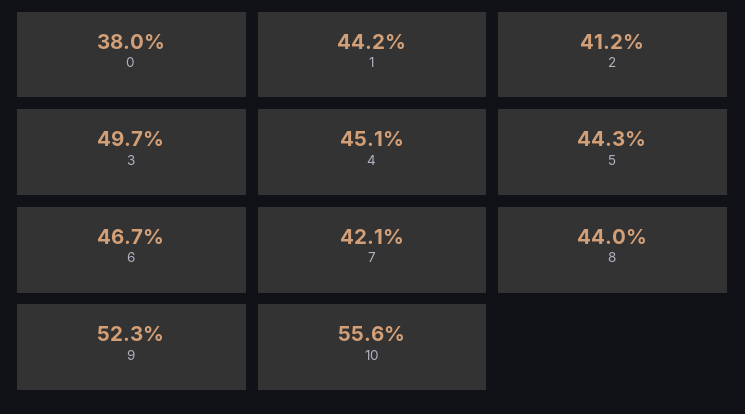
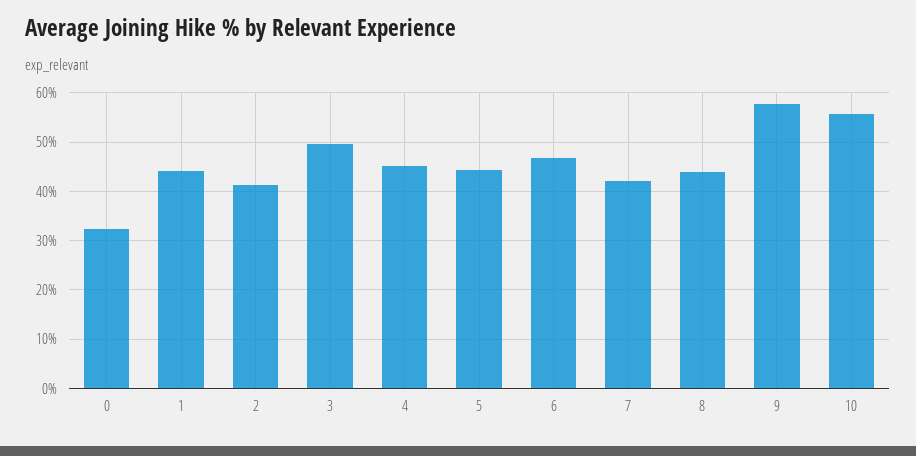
0: 38 -> 32
9: 52.3 -> 58

